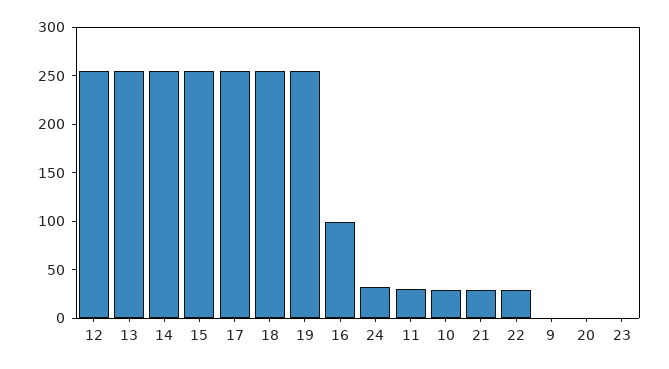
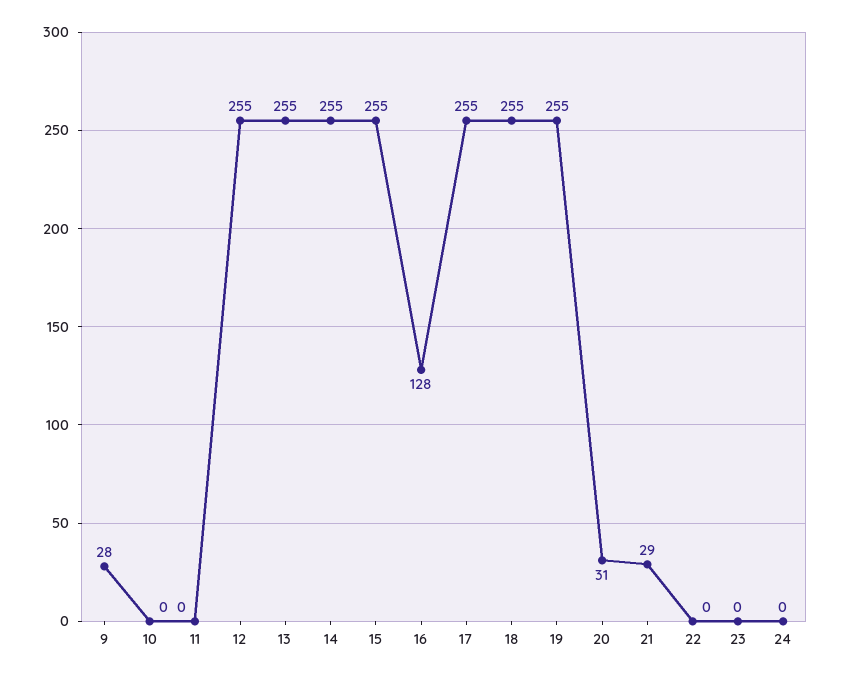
16: 100 -> 128
24: 30 -> 0
11: 30 -> 0
10: 30 -> 0
22: 30 -> 0
9: 0 -> 28
20: 0 -> 31

